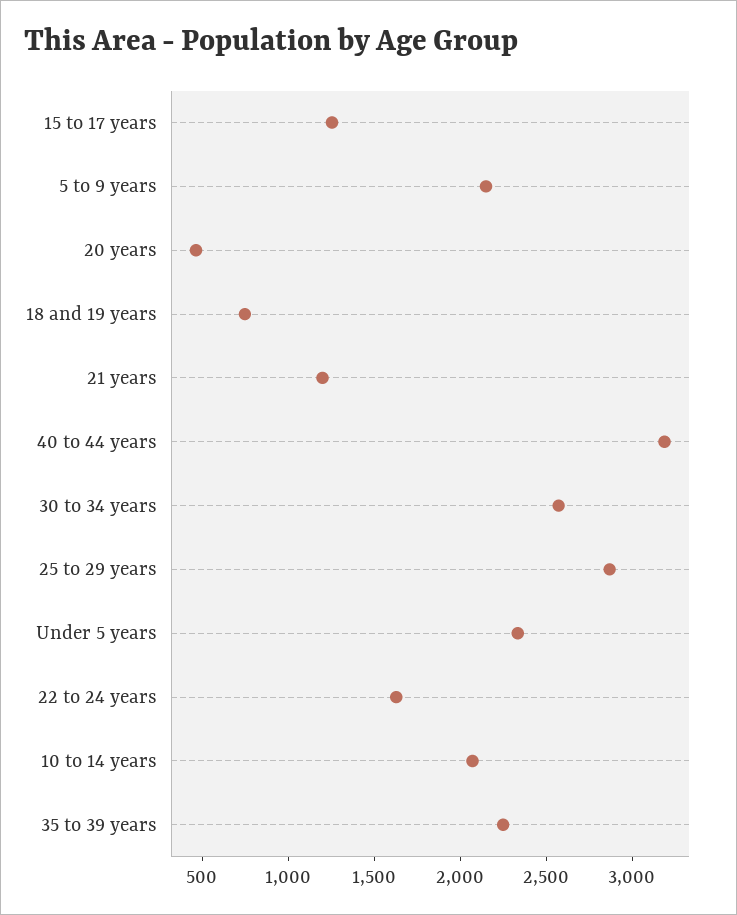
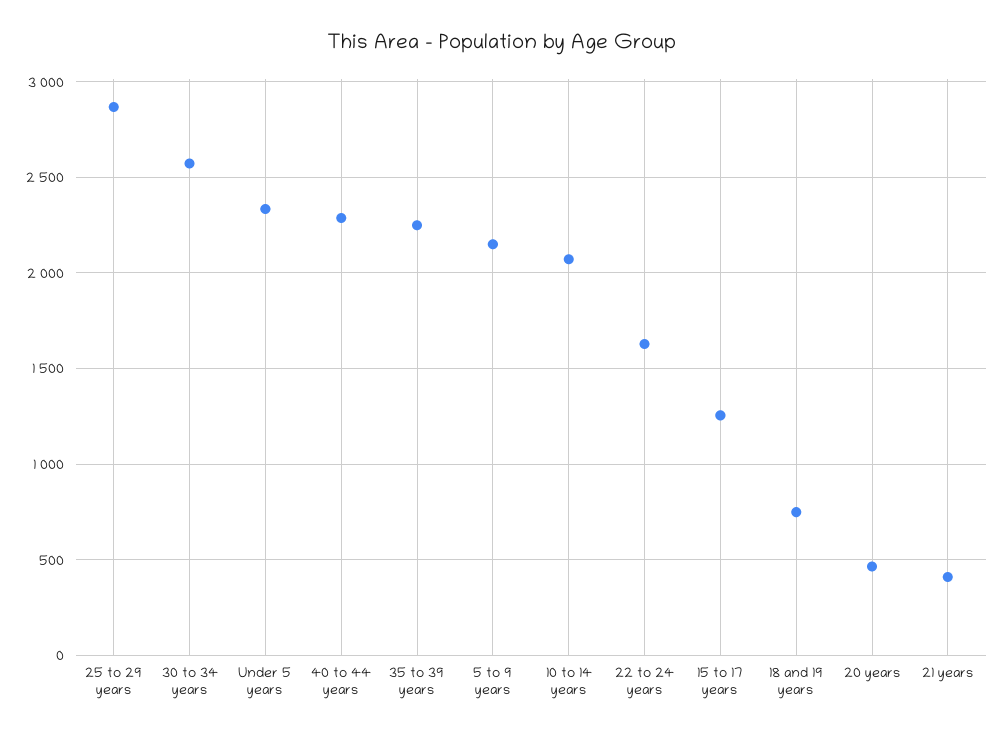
21 years: 1200 -> 400
40 to 44 years: 3200 -> 2300

